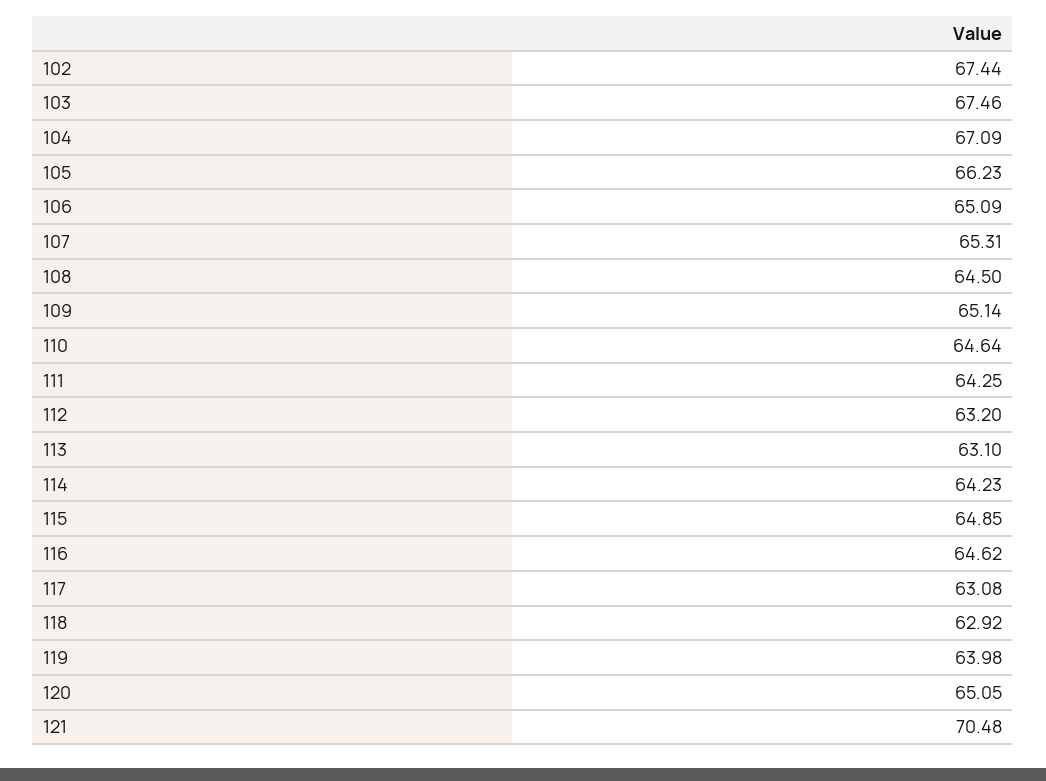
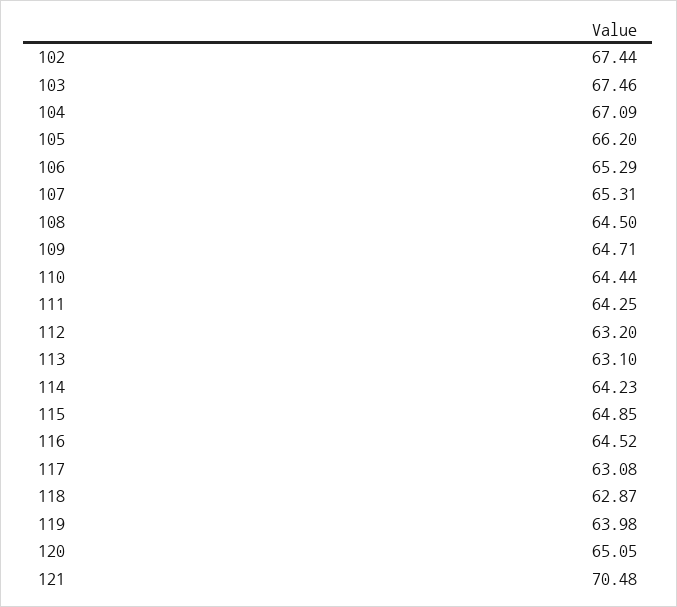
105: 66.23 -> 66.2
106: 65.09 -> 65.29
109: 65.14 -> 64.71
110: 64.64 -> 64.44
116: 64.62 -> 64.52
118: 62.92 -> 62.87

